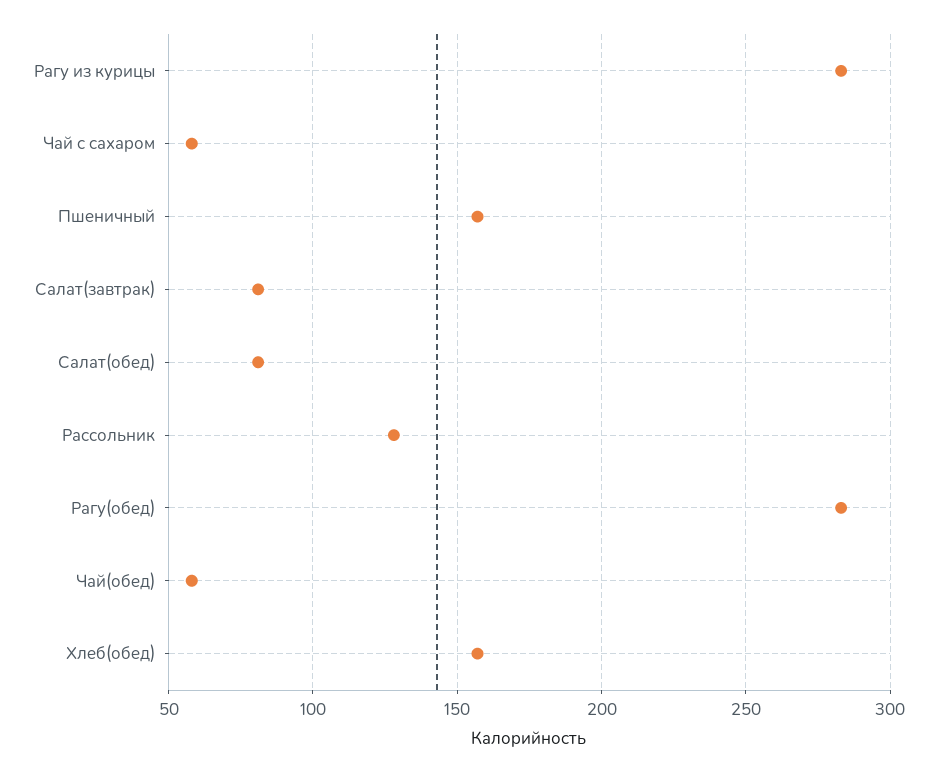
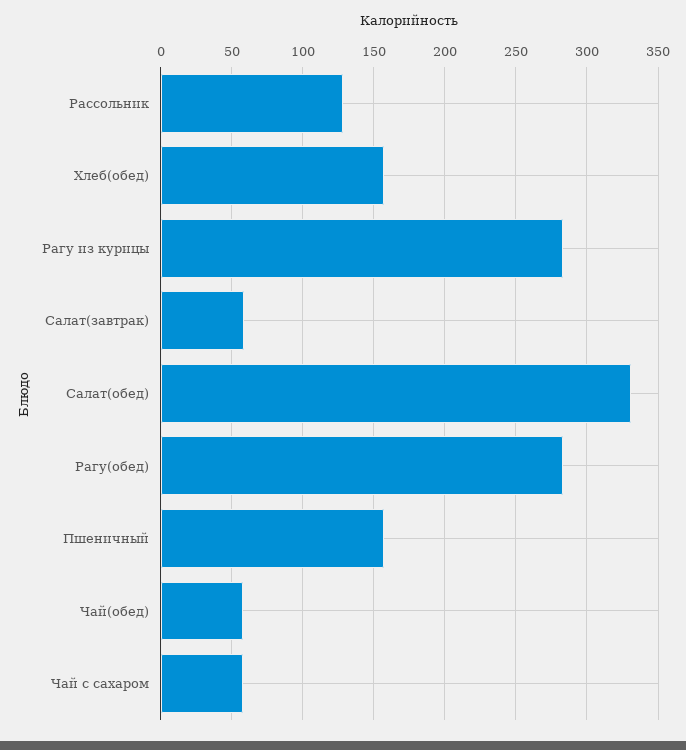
Салат(завтрак): 80 -> 60
Салат(обед): 80 -> 330

